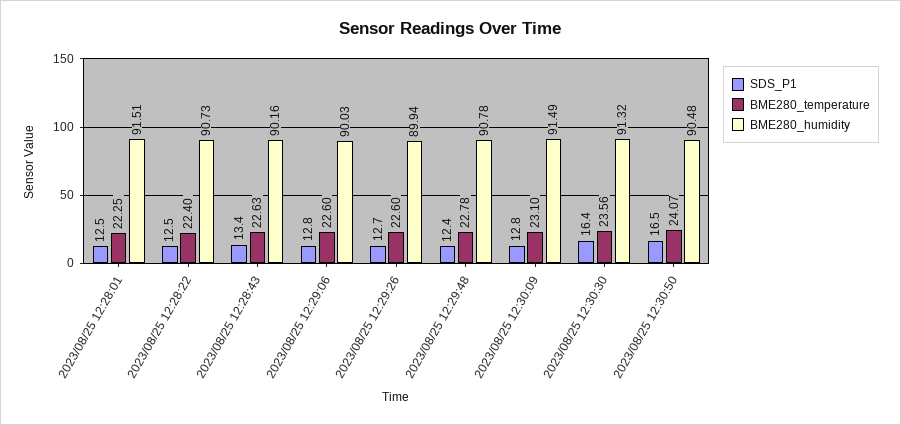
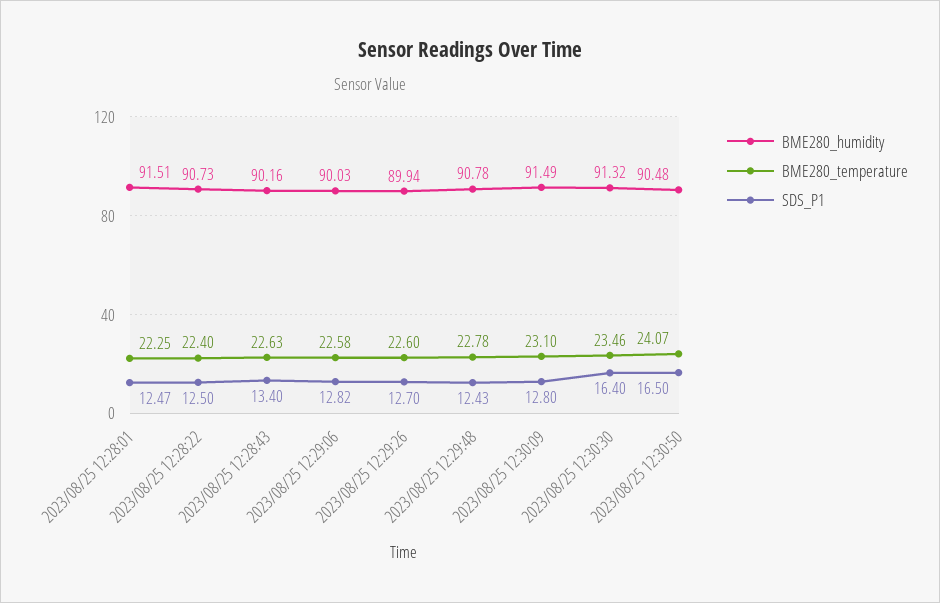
BME280_temperature, 2023/08/25 12:29:06: 22.6 -> 22.58
BME280_temperature, 2023/08/25 12:30:30: 23.56 -> 23.46

